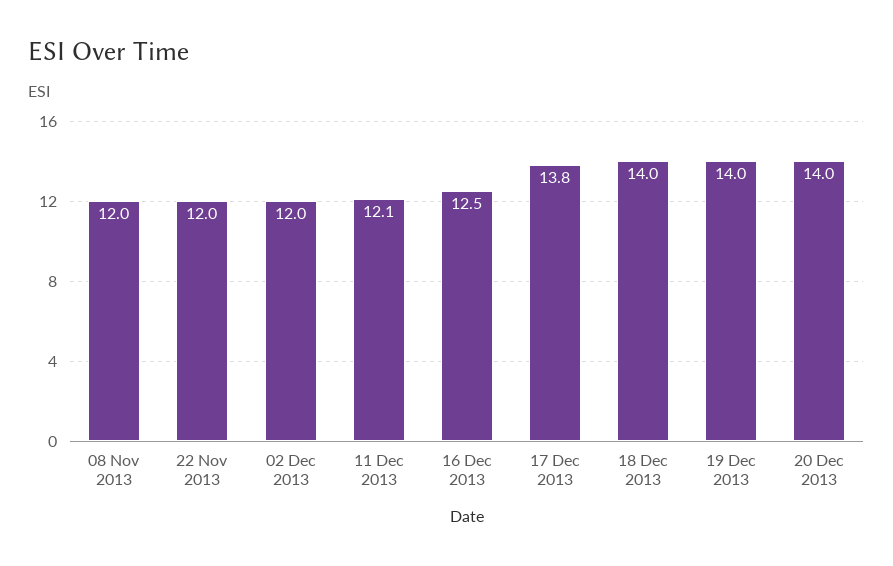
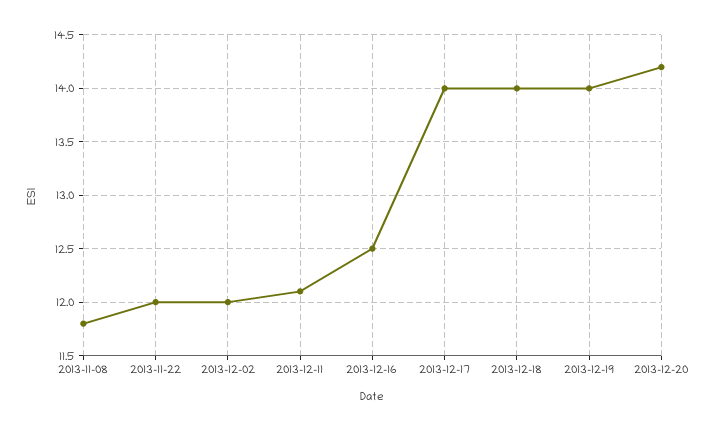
08 Nov 2013: 12 -> 11.8
17 Dec 2013: 13.8 -> 14
20 Dec 2013: 14 -> 14.2

